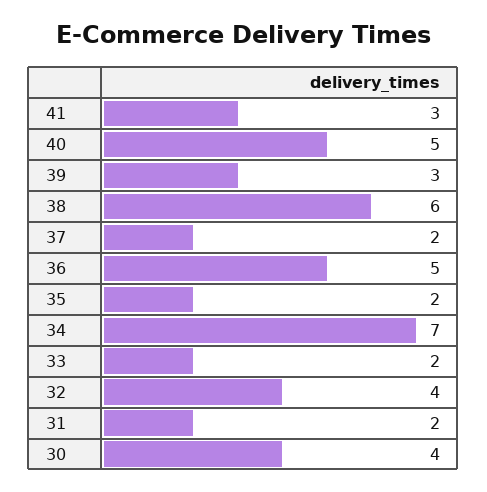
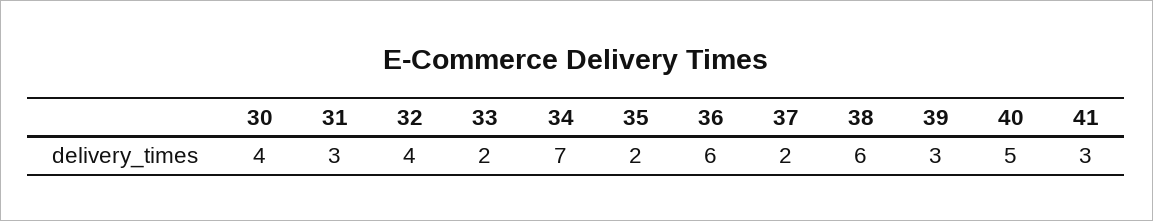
36: 5 -> 6
31: 2 -> 3

